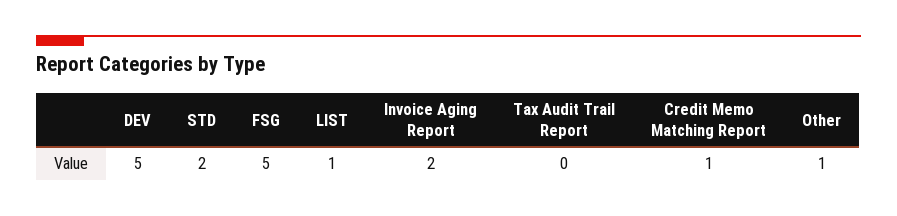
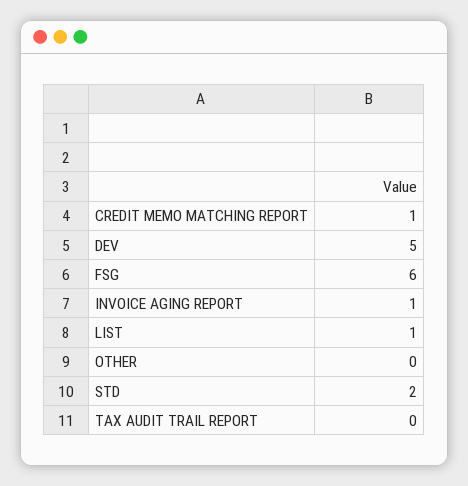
FSG: 5 -> 6
Invoice Aging Report: 2 -> 1
Other: 1 -> 0

